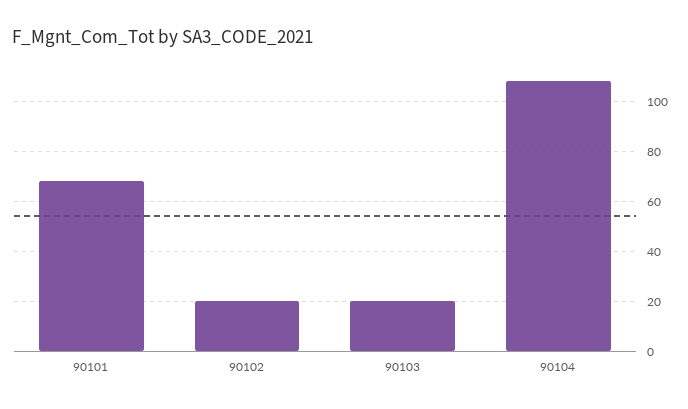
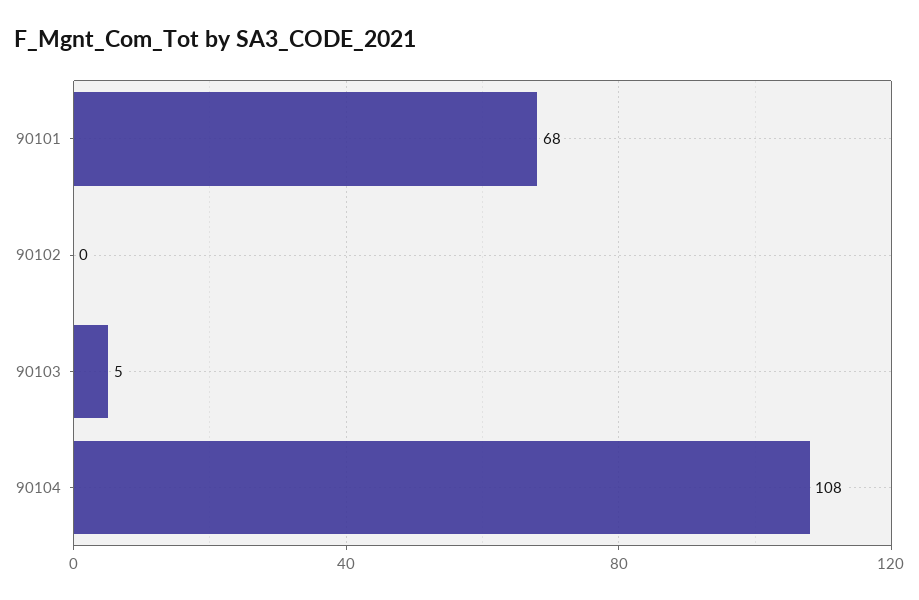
90102: 20 -> 0
90103: 20 -> 5

